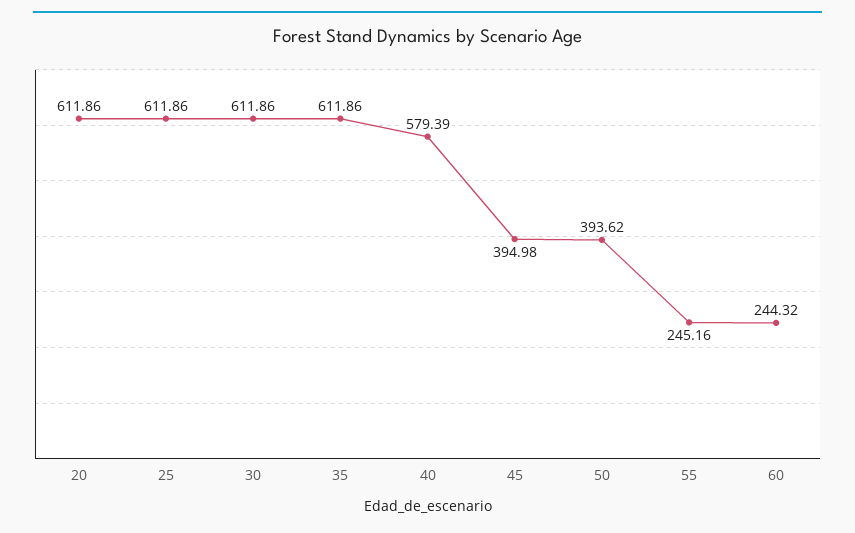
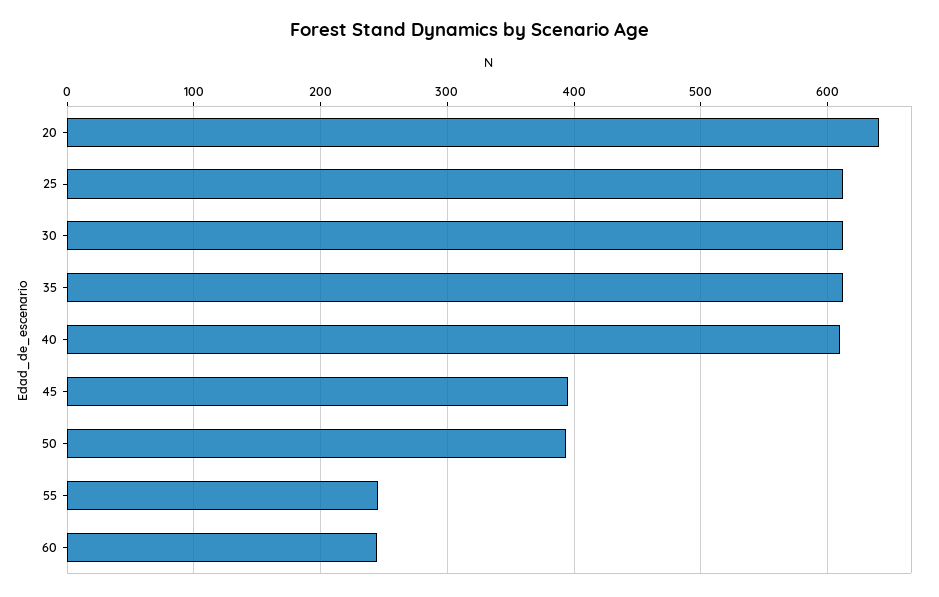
20: 611.86 -> 640
40: 579.39 -> 610

